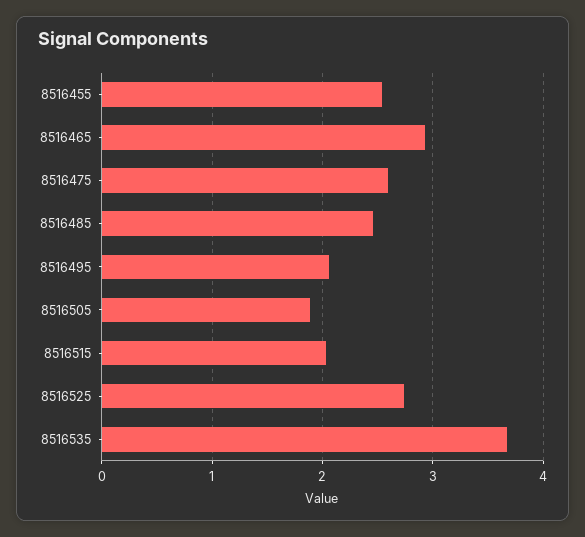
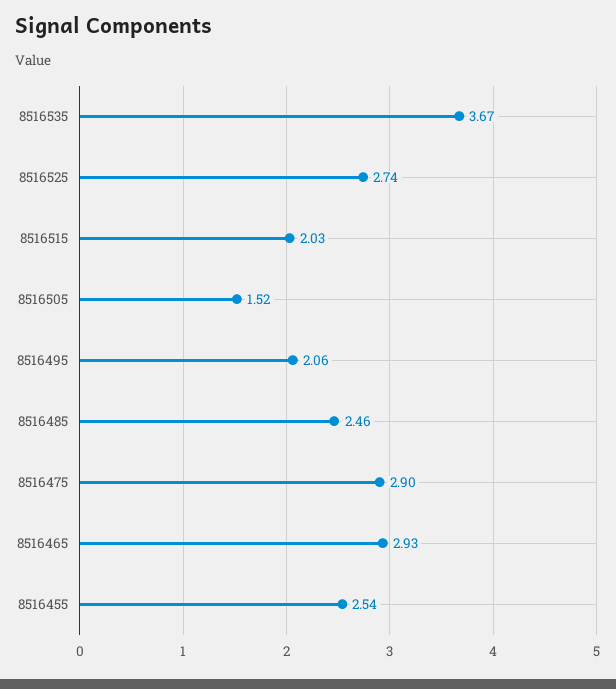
8516475: 2.6 -> 2.9
8516505: 1.9 -> 1.52

